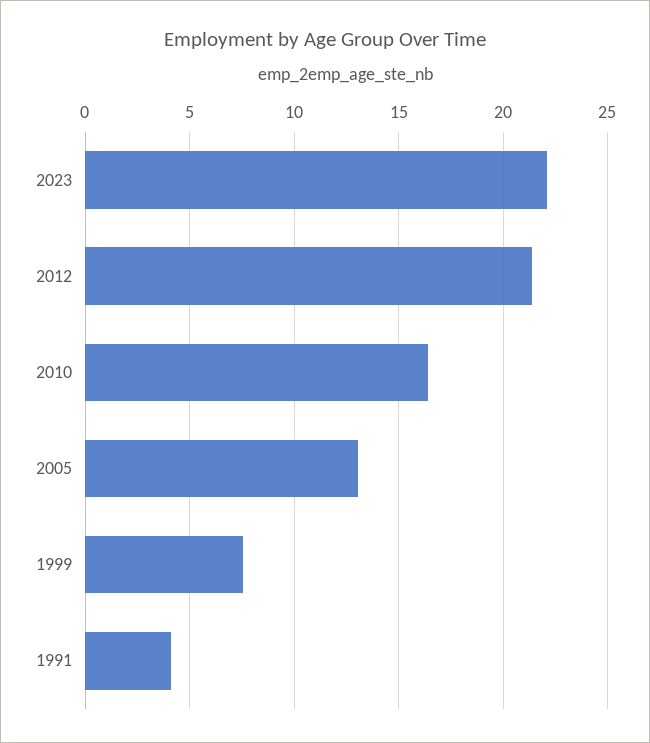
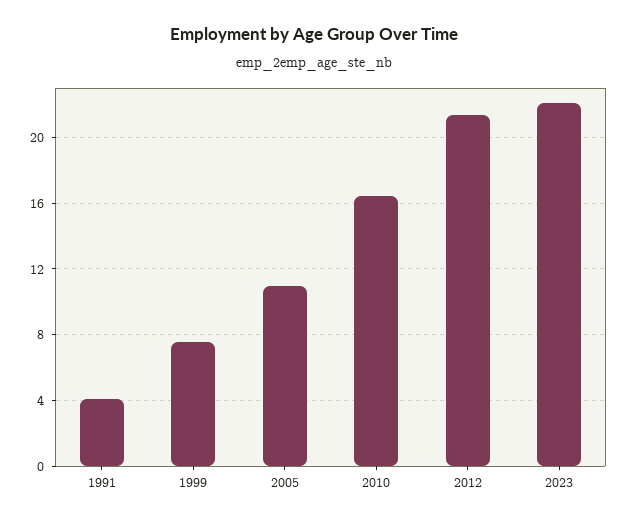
2005: 13 -> 11

